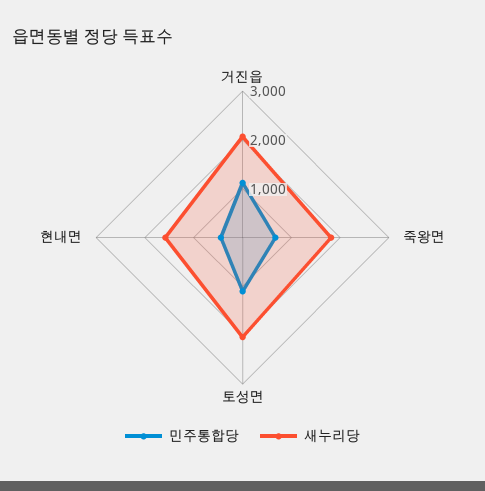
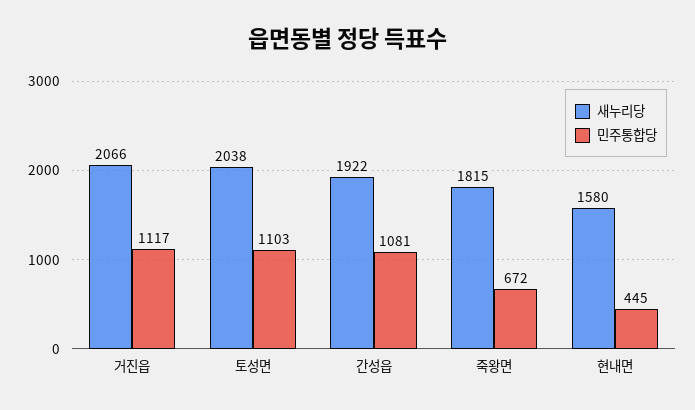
새누리당, 간성읍: none -> 1922
민주통합당, 간성읍: none -> 1081

